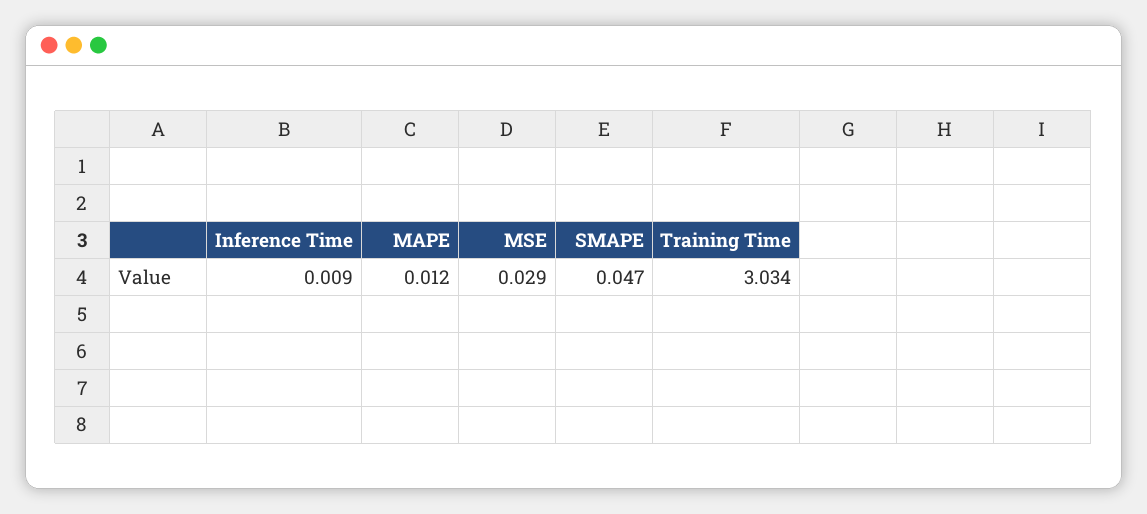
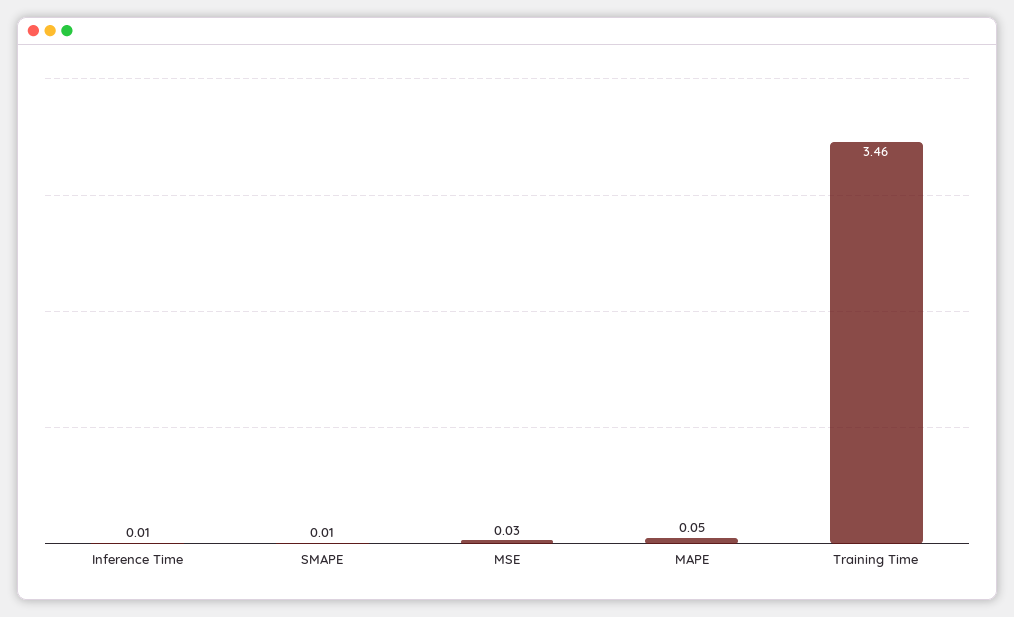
MAPE: 0.012 -> 0.05
SMAPE: 0.047 -> 0.01
Training Time: 3.034 -> 3.46

